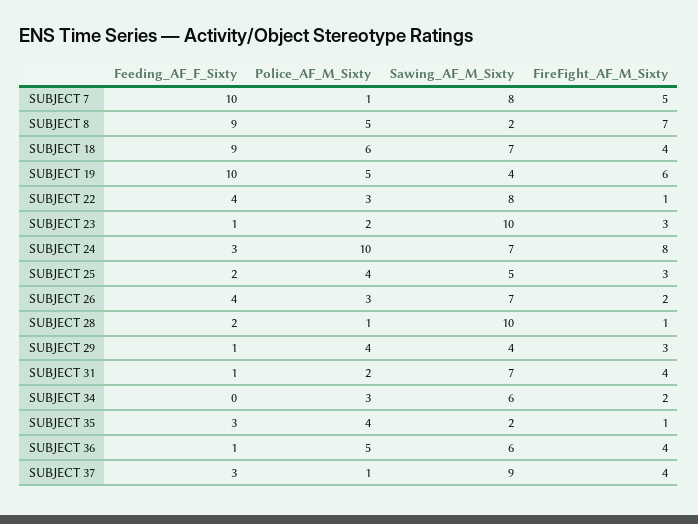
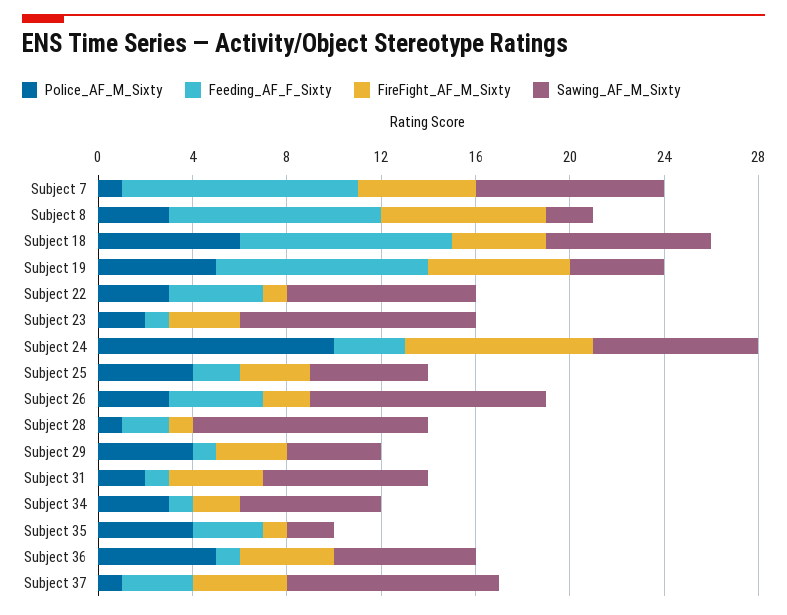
Police_AF_M_Sixty, SUBJECT 8: 5 -> 3
Feeding_AF_F_Sixty, SUBJECT 19: 10 -> 9
Sawing_AF_M_Sixty, SUBJECT 26: 7 -> 10
Feeding_AF_F_Sixty, SUBJECT 34: 0 -> 1

